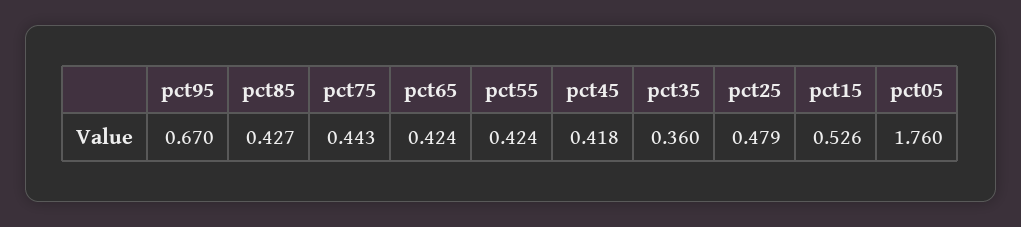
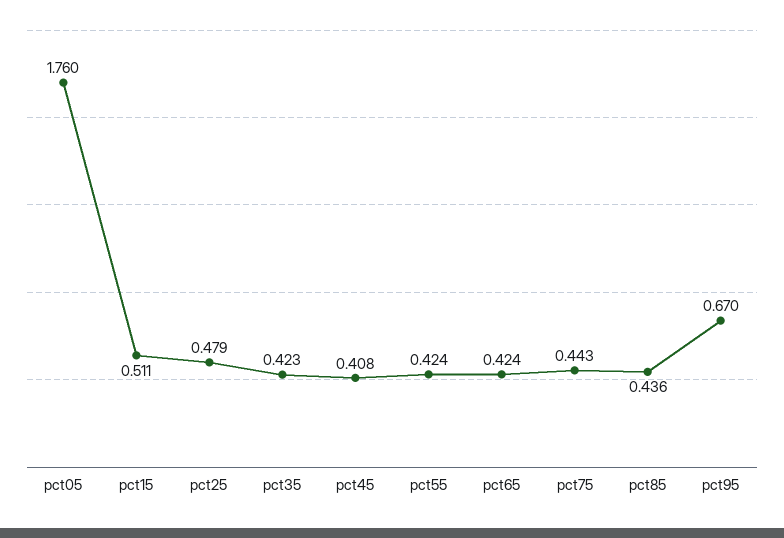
pct85: 0.427 -> 0.436
pct45: 0.418 -> 0.408
pct35: 0.36 -> 0.423
pct15: 0.526 -> 0.511

